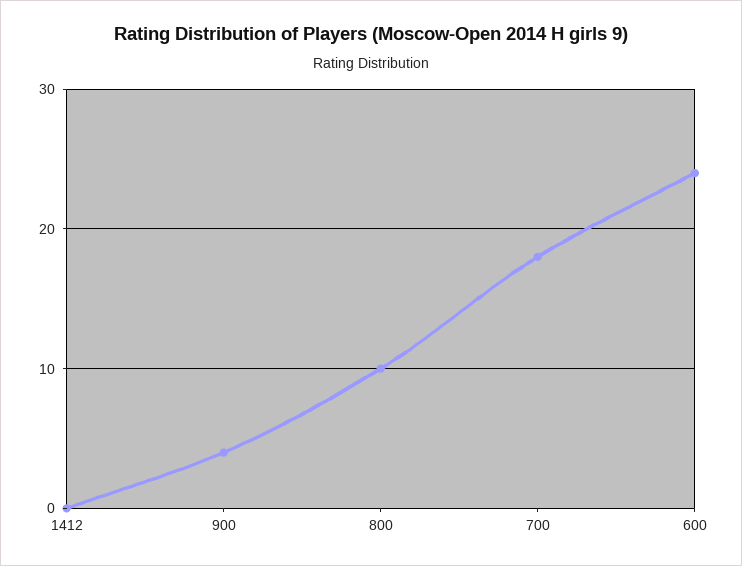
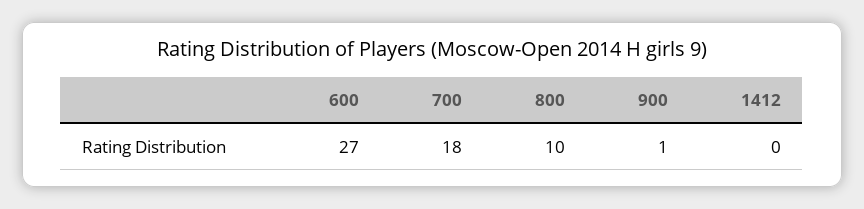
900: 4 -> 1
600: 24 -> 27

